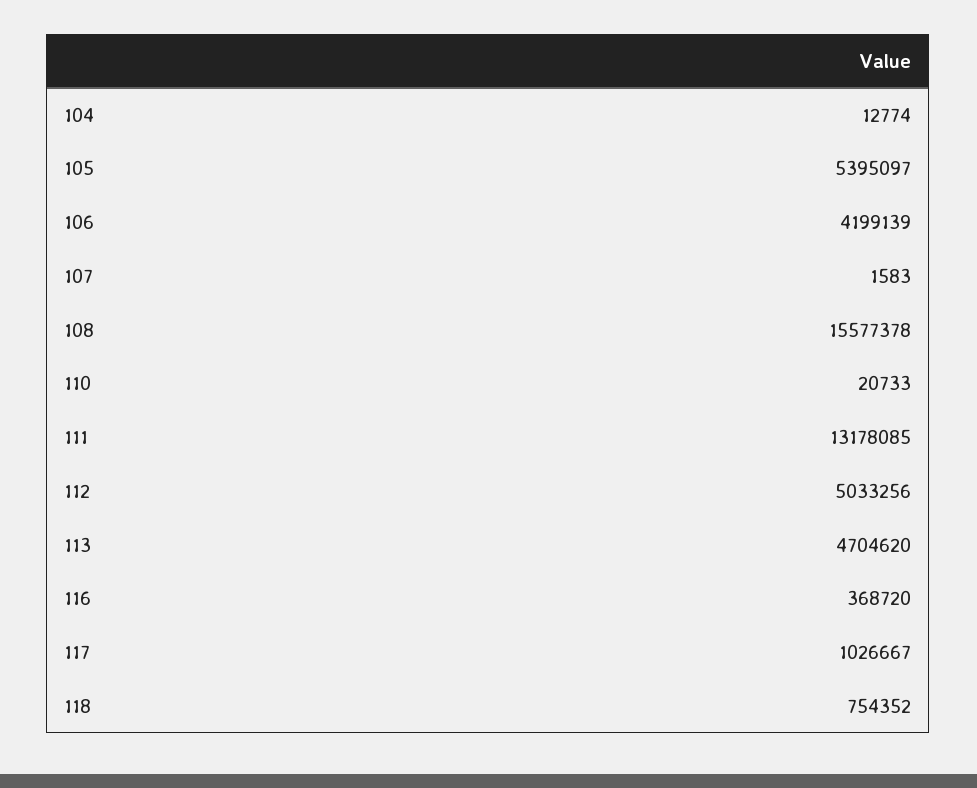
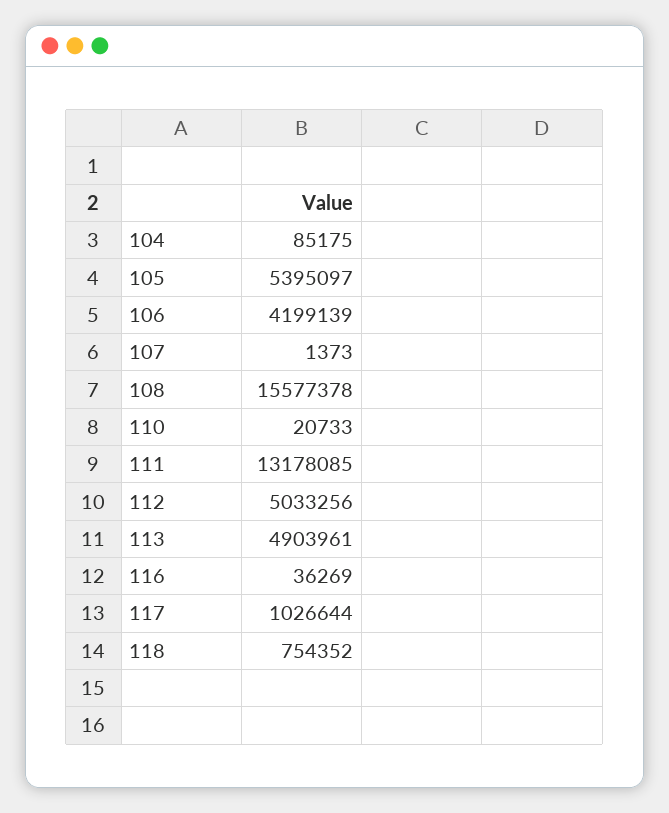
104: 12774 -> 85175
107: 1583 -> 1373
113: 4704620 -> 4903961
116: 368720 -> 36269
117: 1026667 -> 1026644

